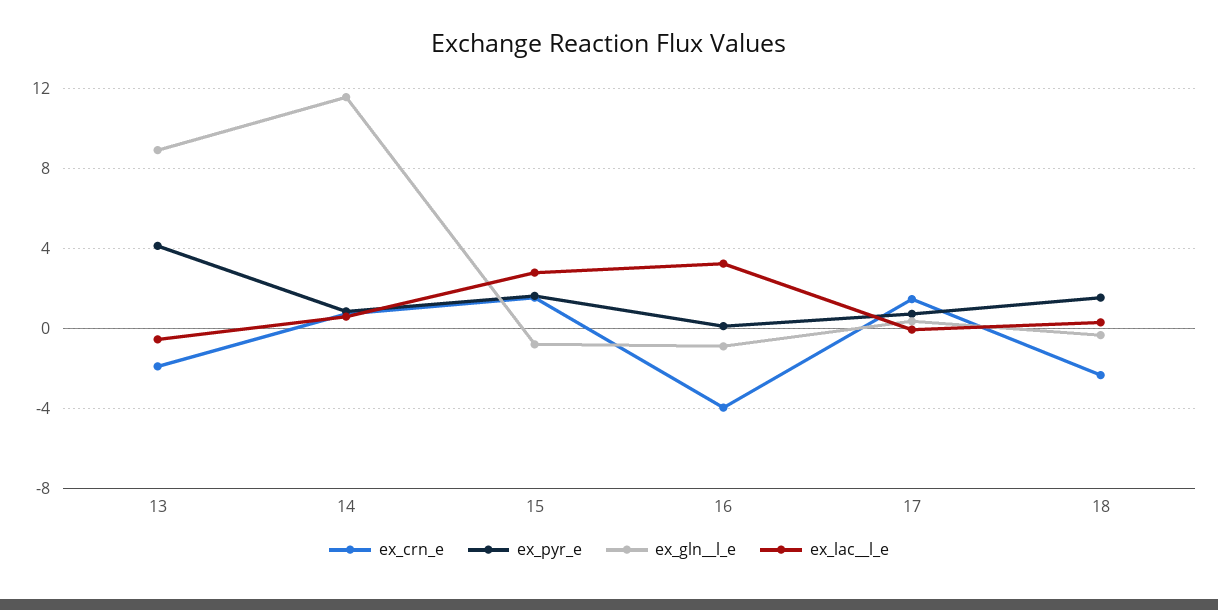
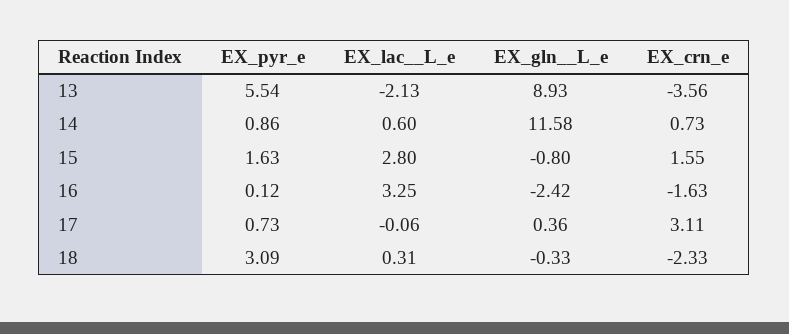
ex_crn_e, 13: -2 -> -3.56
ex_pyr_e, 13: 4 -> 5.54
ex_lac__l_e, 13: -0.5 -> -2.13
ex_crn_e, 16: -4 -> -1.63
ex_gln__l_e, 16: -1 -> -2.42
ex_crn_e, 17: 1.5 -> 3.11
ex_pyr_e, 18: 1.5 -> 3.09

